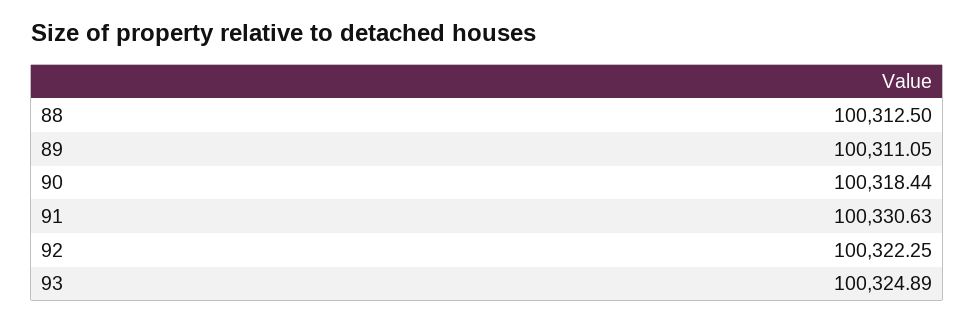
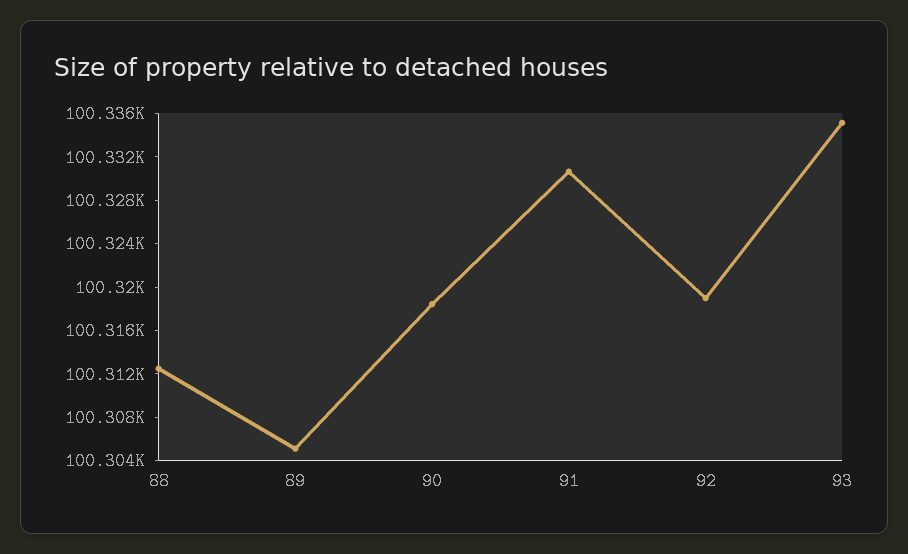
89: 100311.05 -> 100305
92: 100322.25 -> 100319
93: 100324.89 -> 100335

